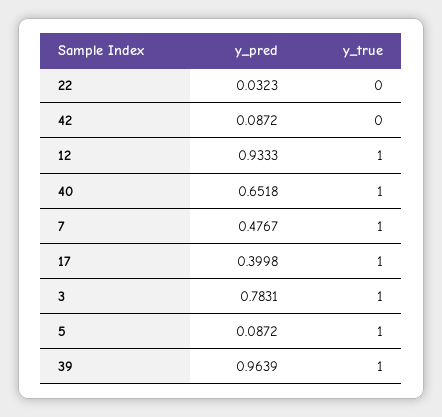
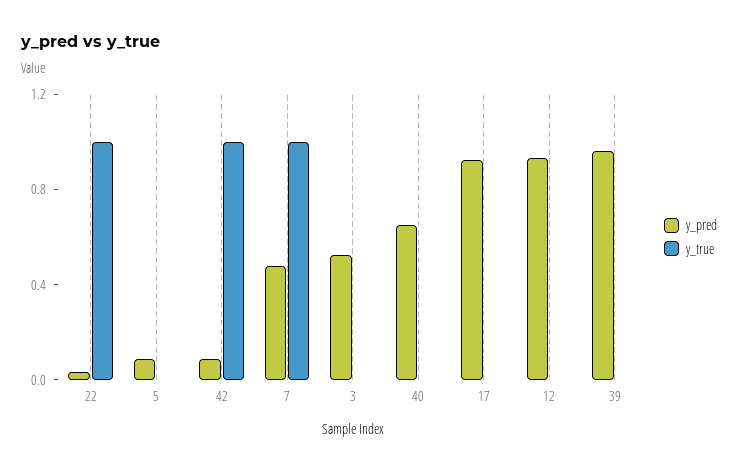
y_true, 22: 0 -> 1
y_true, 42: 0 -> 1
y_true, 12: 1 -> 0
y_true, 40: 1 -> 0
y_pred, 17: 0.3998 -> 0.9
y_true, 17: 1 -> 0
y_pred, 3: 0.7831 -> 0.5
y_true, 3: 1 -> 0
y_true, 5: 1 -> 0
y_true, 39: 1 -> 0

